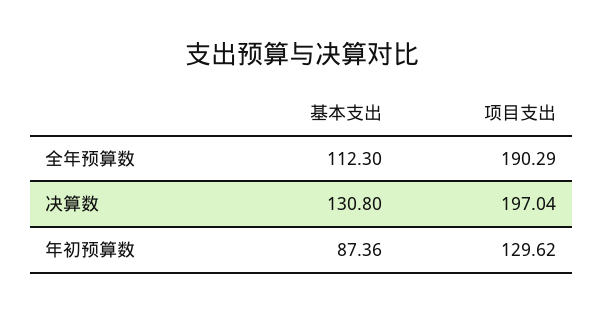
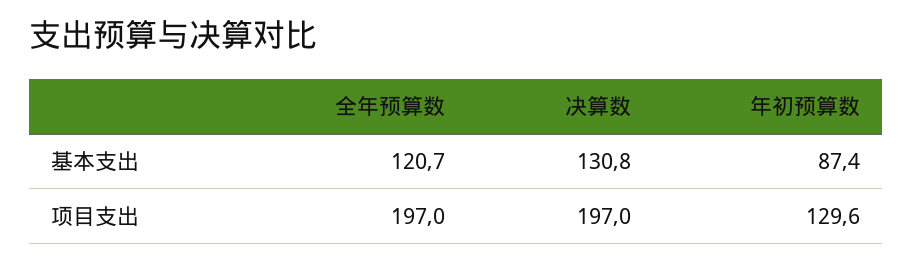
基本支出, 全年预算数: 112.3 -> 120.7
项目支出, 全年预算数: 190.29 -> 197

